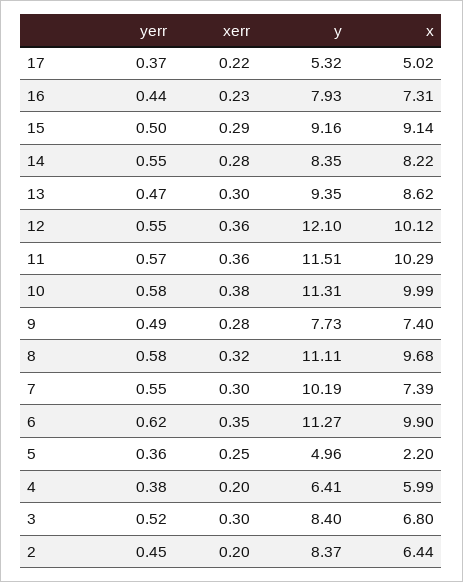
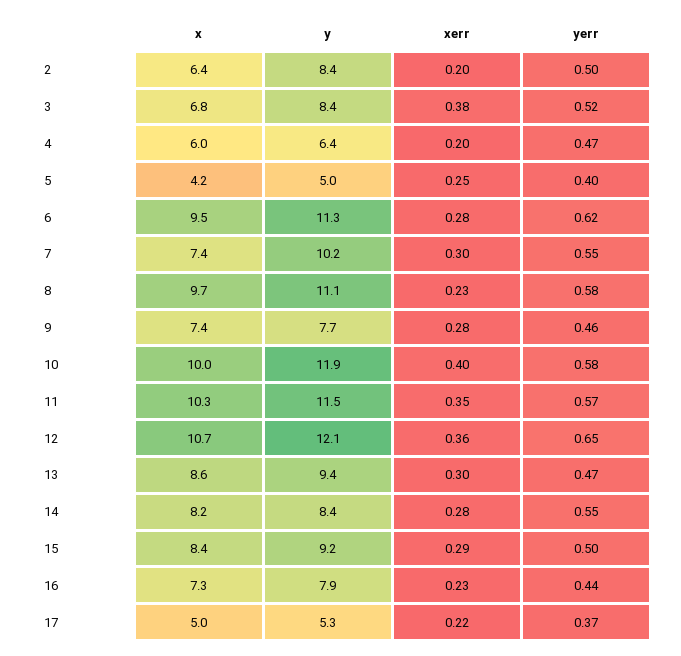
x, 15: 9.14 -> 8.4
yerr, 12: 0.55 -> 0.65
x, 12: 10.12 -> 10.7
xerr, 11: 0.36 -> 0.35
xerr, 10: 0.38 -> 0.4
y, 10: 11.31 -> 11.9
yerr, 9: 0.49 -> 0.46
xerr, 8: 0.32 -> 0.23
xerr, 6: 0.35 -> 0.28
x, 6: 9.9 -> 9.5
yerr, 5: 0.36 -> 0.4
x, 5: 2.2 -> 4.2
yerr, 4: 0.38 -> 0.47
xerr, 3: 0.3 -> 0.38
yerr, 2: 0.45 -> 0.5

